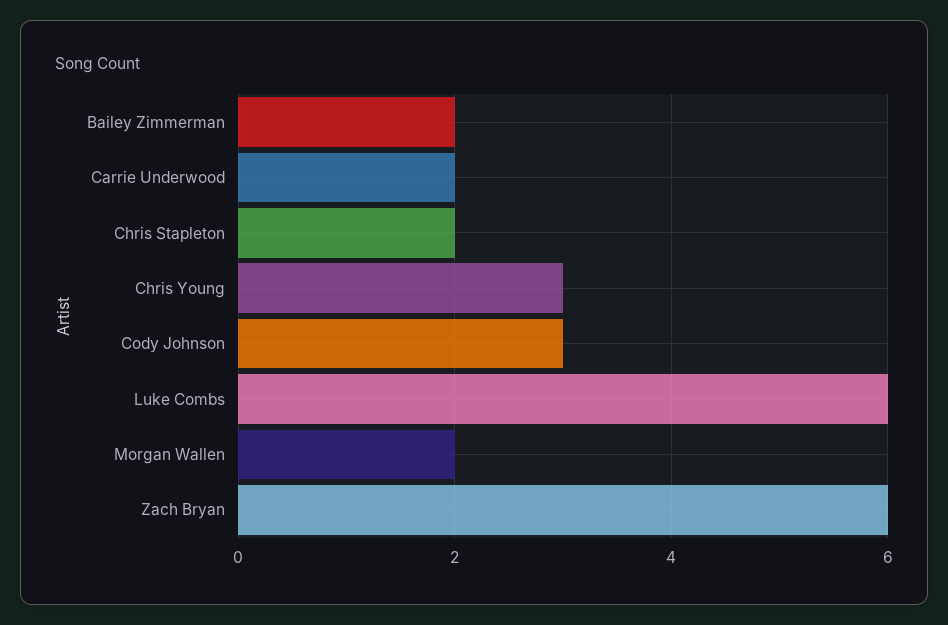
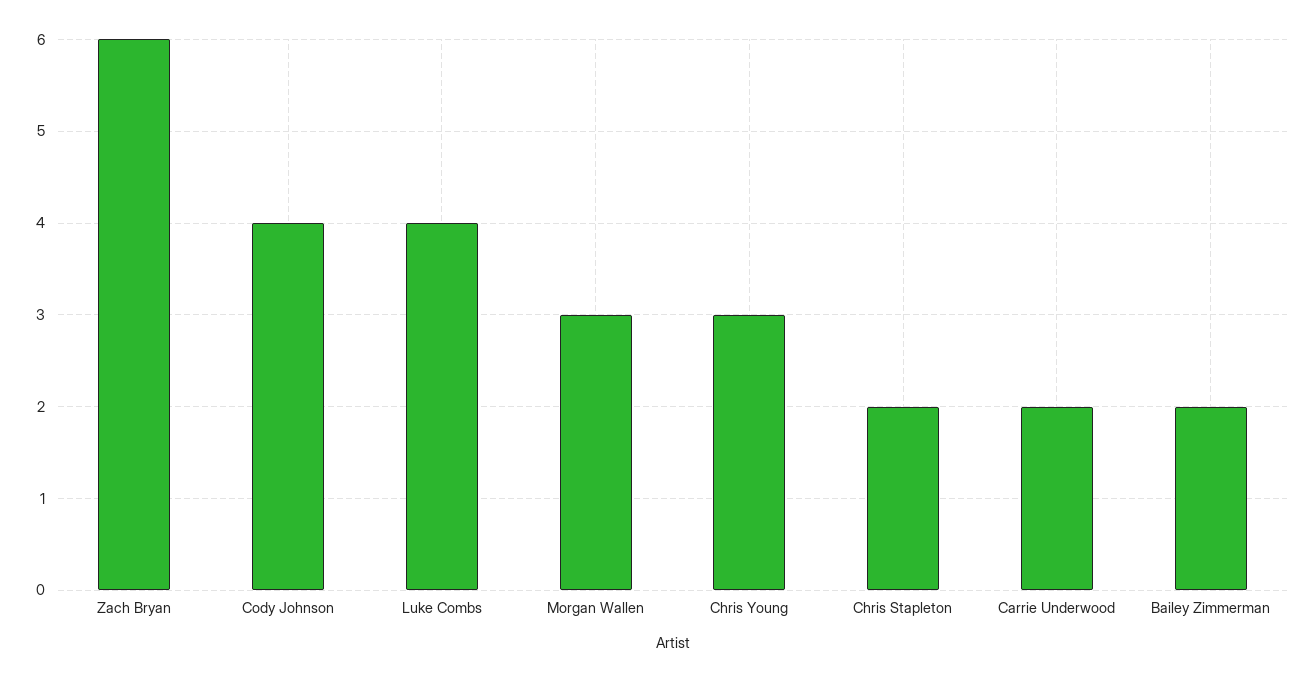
Cody Johnson: 3 -> 4
Luke Combs: 6 -> 4
Morgan Wallen: 2 -> 3

